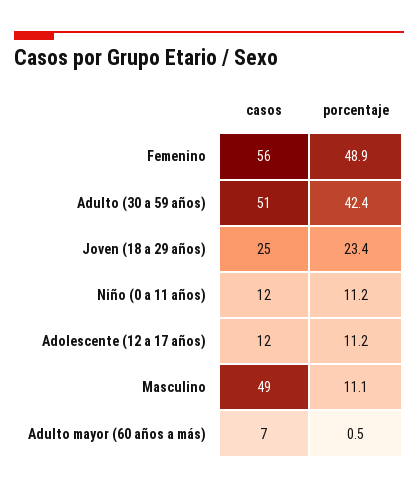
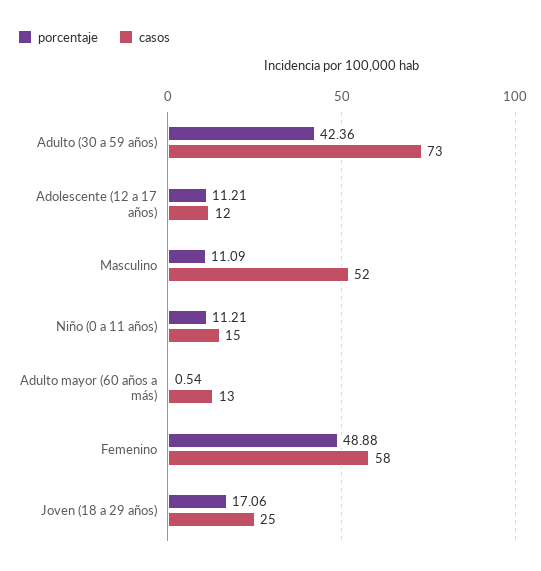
casos, Femenino: 56 -> 58
casos, Adulto (30 a 59 años): 51 -> 73
porcentaje, Joven (18 a 29 años): 23.4 -> 17.06
casos, Niño (0 a 11 años): 12 -> 15
casos, Masculino: 49 -> 52
casos, Adulto mayor (60 años a más): 7 -> 13

